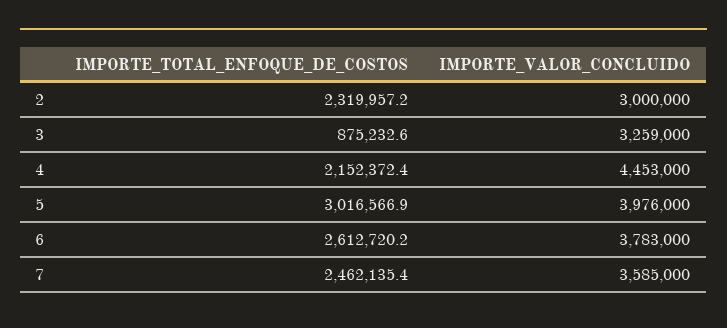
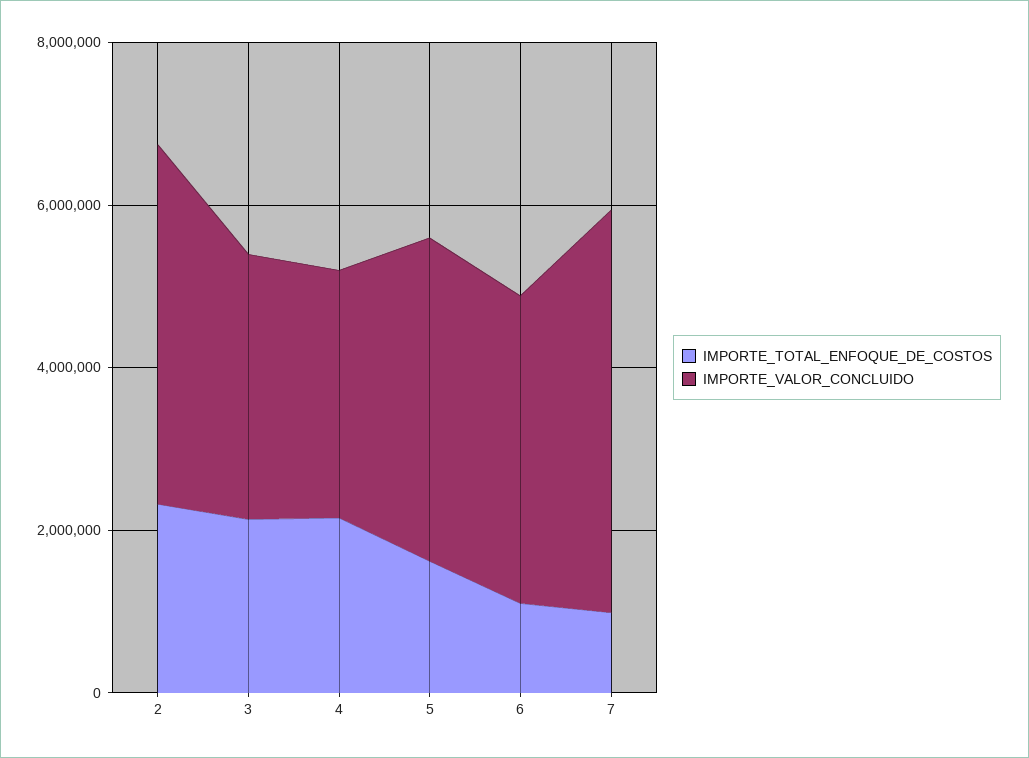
IMPORTE_VALOR_CONCLUIDO, 2: 3000000 -> 4500000
IMPORTE_TOTAL_ENFOQUE_DE_COSTOS, 3: 875232.6 -> 2000000
IMPORTE_VALOR_CONCLUIDO, 4: 4453000 -> 3000000
IMPORTE_TOTAL_ENFOQUE_DE_COSTOS, 5: 3016566.9 -> 1500000
IMPORTE_TOTAL_ENFOQUE_DE_COSTOS, 6: 2612720.2 -> 1000000
IMPORTE_TOTAL_ENFOQUE_DE_COSTOS, 7: 2462135.4 -> 1000000
IMPORTE_VALOR_CONCLUIDO, 7: 3585000 -> 5000000

